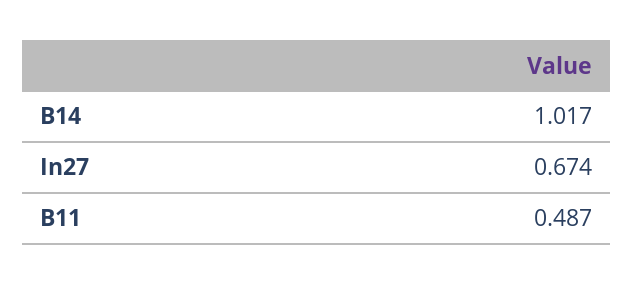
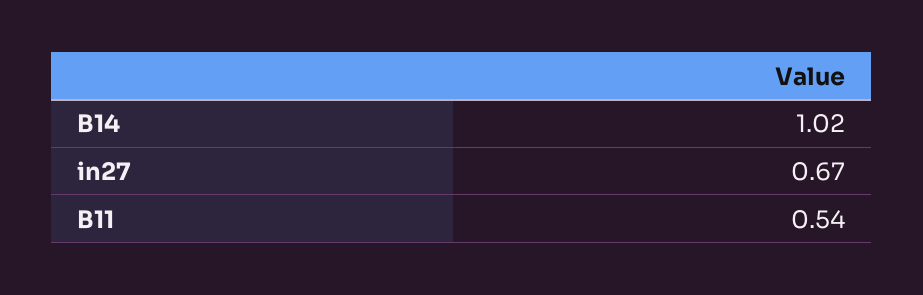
B11: 0.487 -> 0.54

